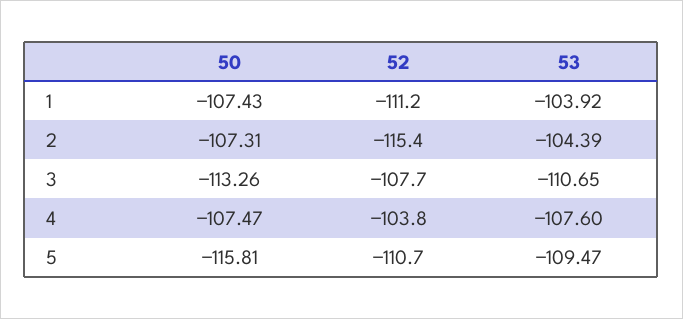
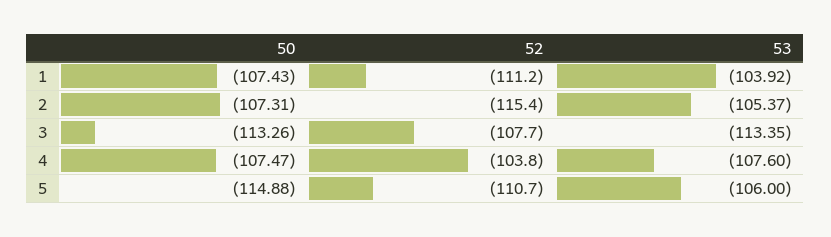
53, 2: -104.39 -> -105.37
53, 3: -110.65 -> -113.35
50, 5: -115.81 -> -114.88
53, 5: -109.47 -> -106

